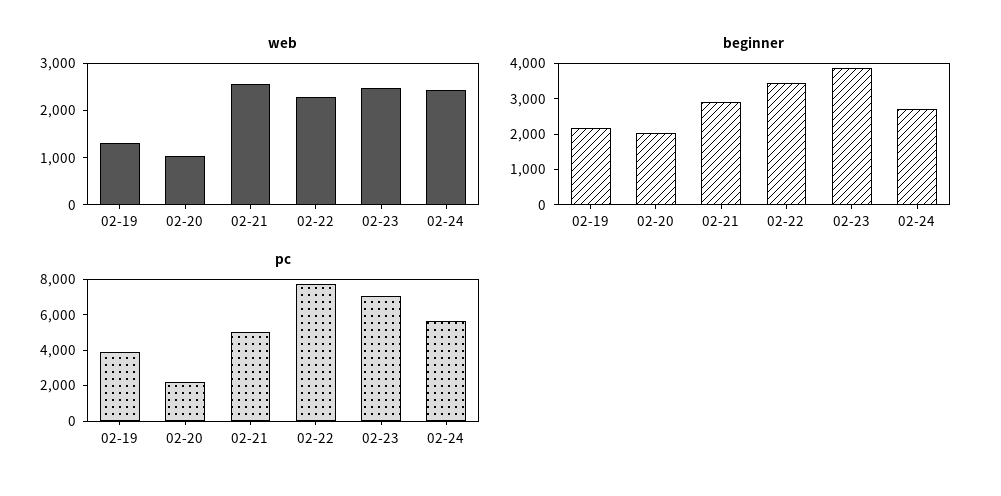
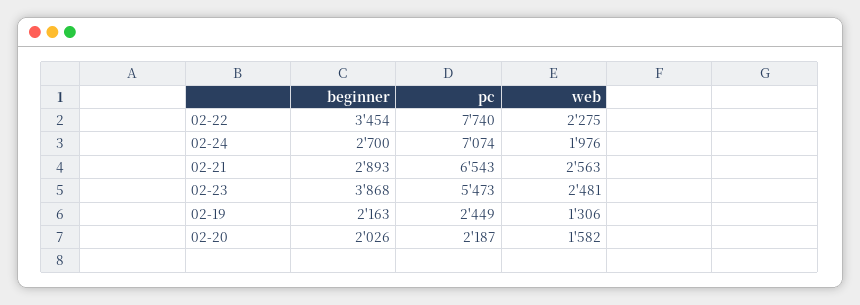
web, 02-20: 1000 -> 1582
web, 02-24: 2400 -> 1976
pc, 02-19: 4000 -> 2449
pc, 02-21: 5000 -> 6543
pc, 02-23: 7000 -> 5473
pc, 02-24: 5500 -> 7074

